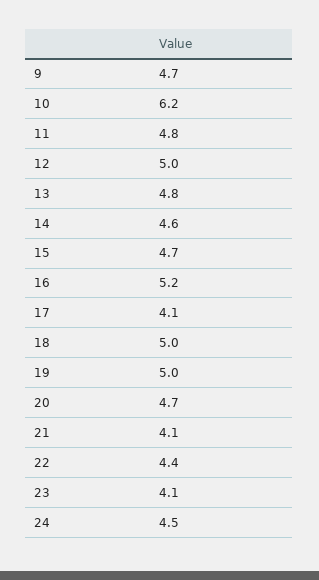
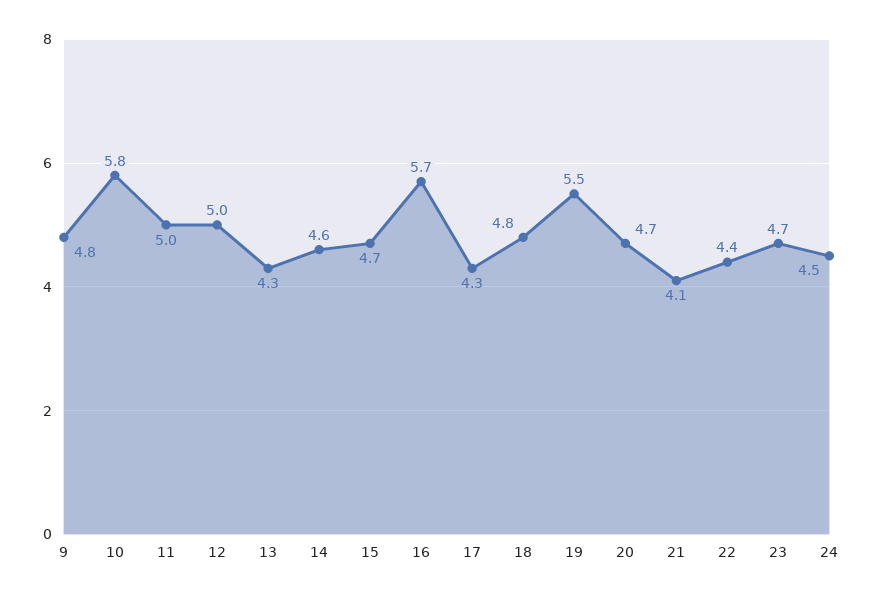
9: 4.7 -> 4.8
10: 6.2 -> 5.8
11: 4.8 -> 5
13: 4.8 -> 4.3
16: 5.2 -> 5.7
17: 4.1 -> 4.3
18: 5 -> 4.8
19: 5 -> 5.5
23: 4.1 -> 4.7

